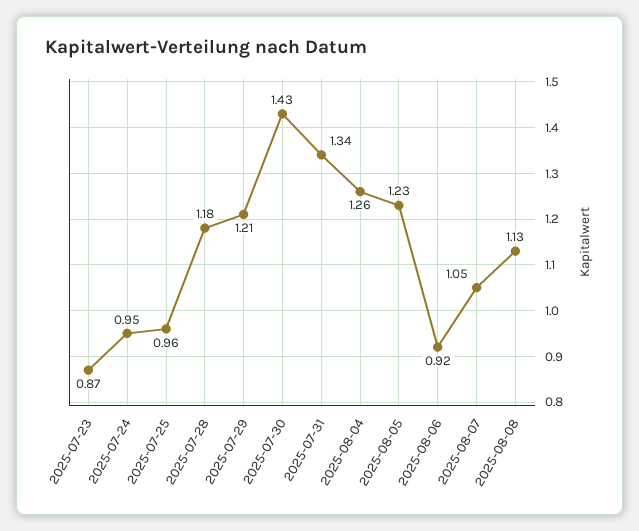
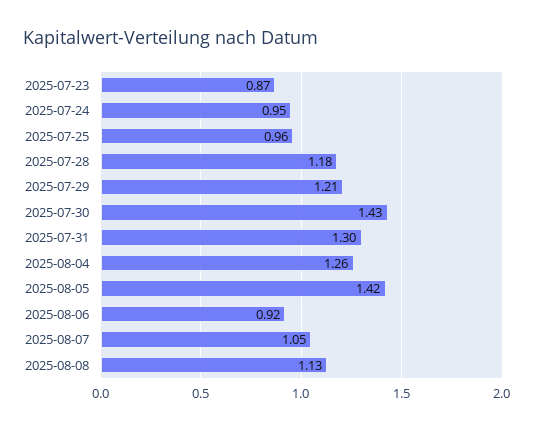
2025-07-31: 1.34 -> 1.3
2025-08-05: 1.23 -> 1.42

